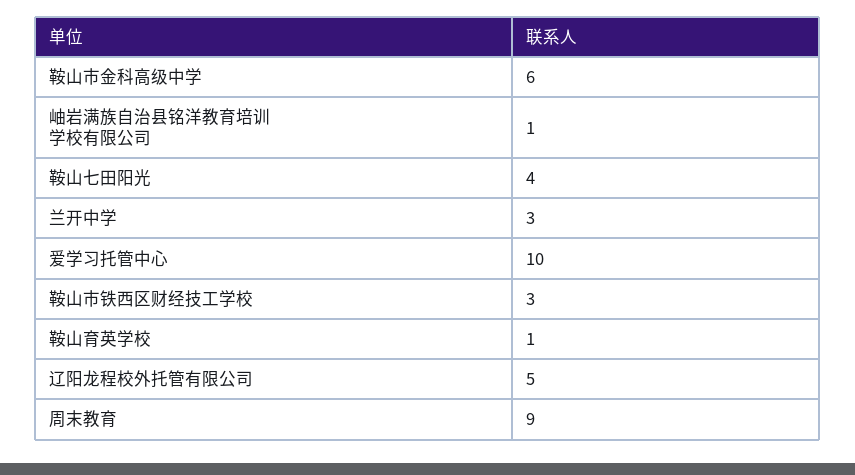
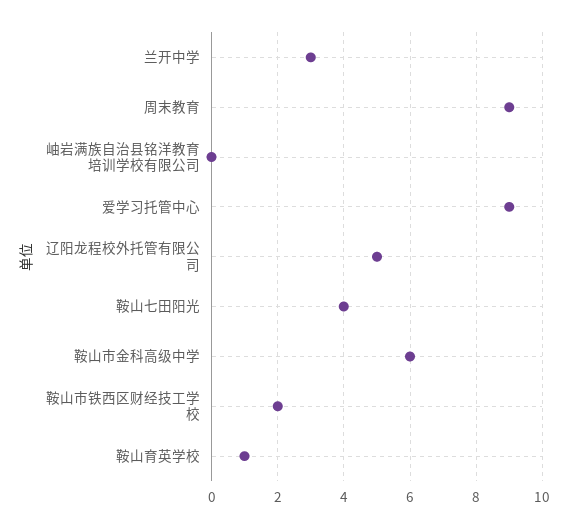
岫岩满族自治县铭洋教育培训学校有限公司: 1 -> 0
爱学习托管中心: 10 -> 9
鞍山市铁西区财经技工学校: 3 -> 2

